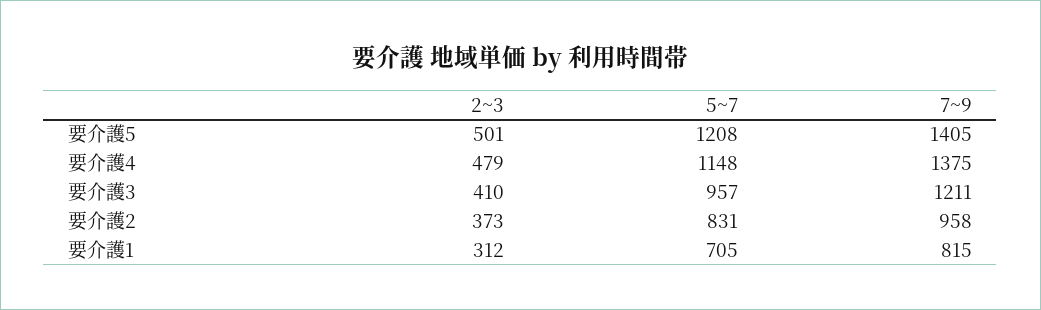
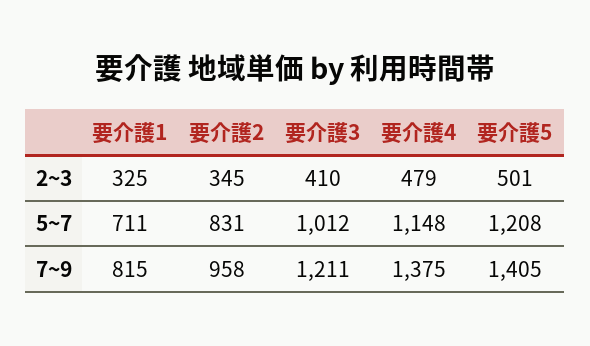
5~7, 要介護3: 957 -> 1012
2~3, 要介護2: 373 -> 345
2~3, 要介護1: 312 -> 325
5~7, 要介護1: 705 -> 711

